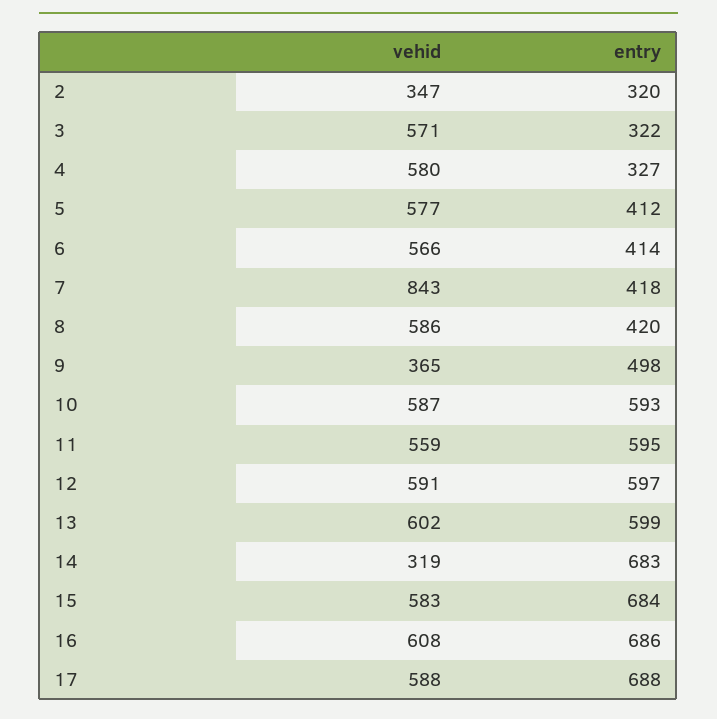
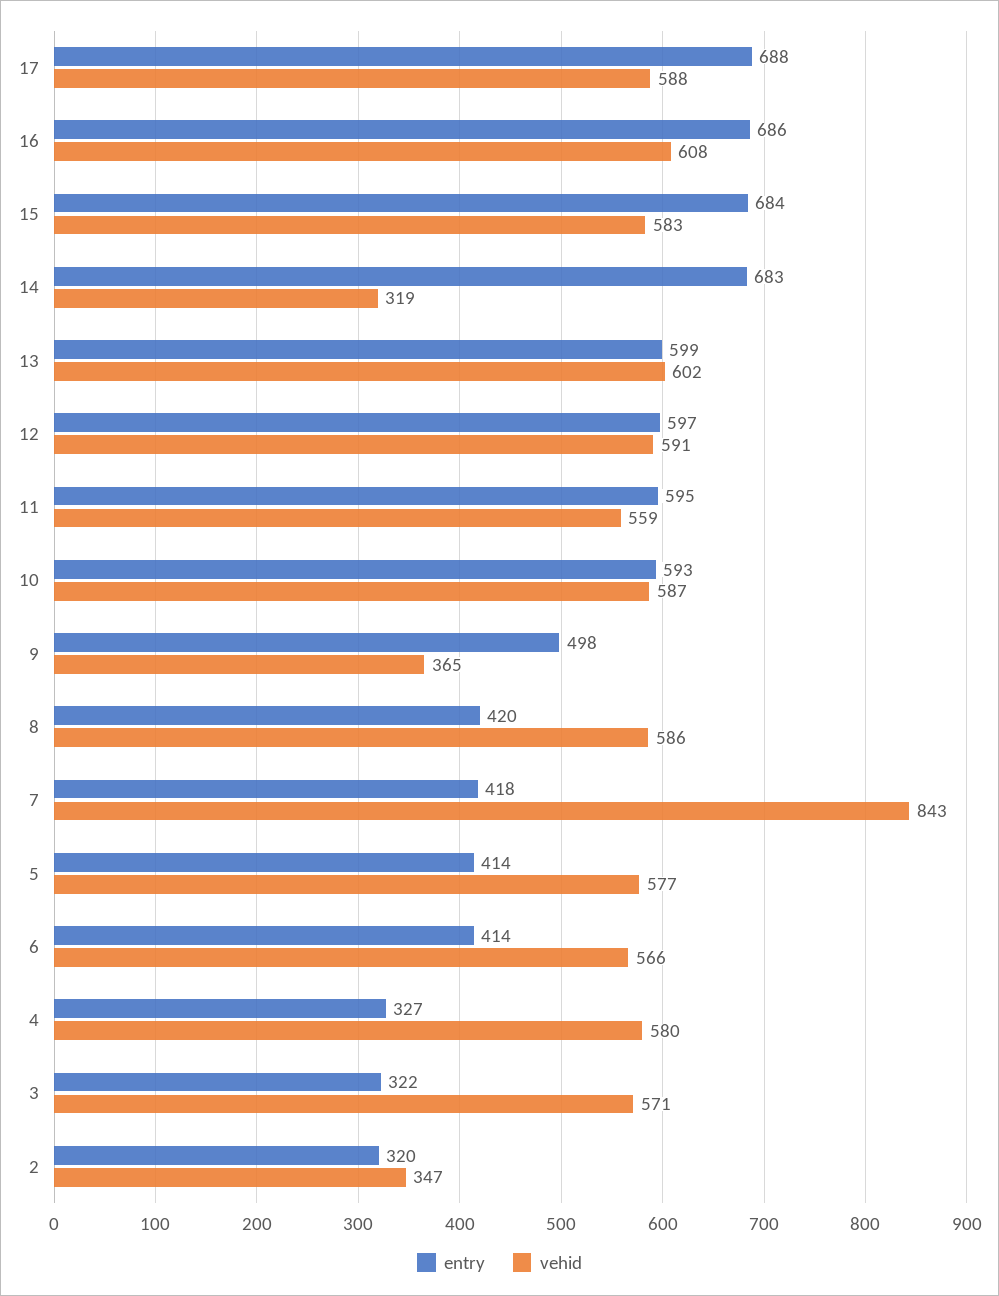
entry, 5: 412 -> 414

